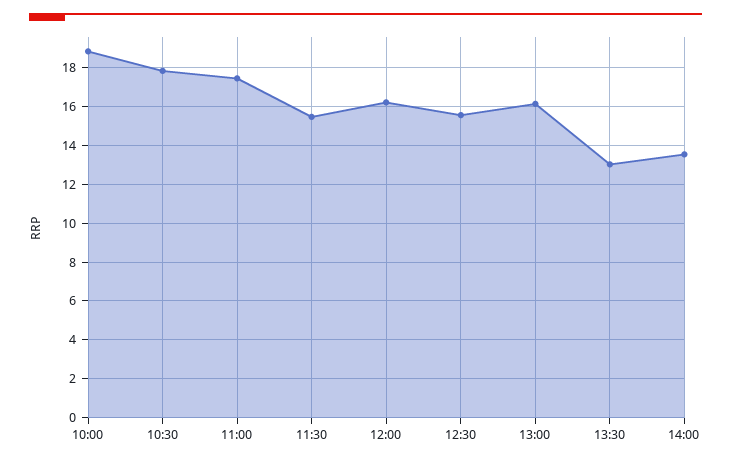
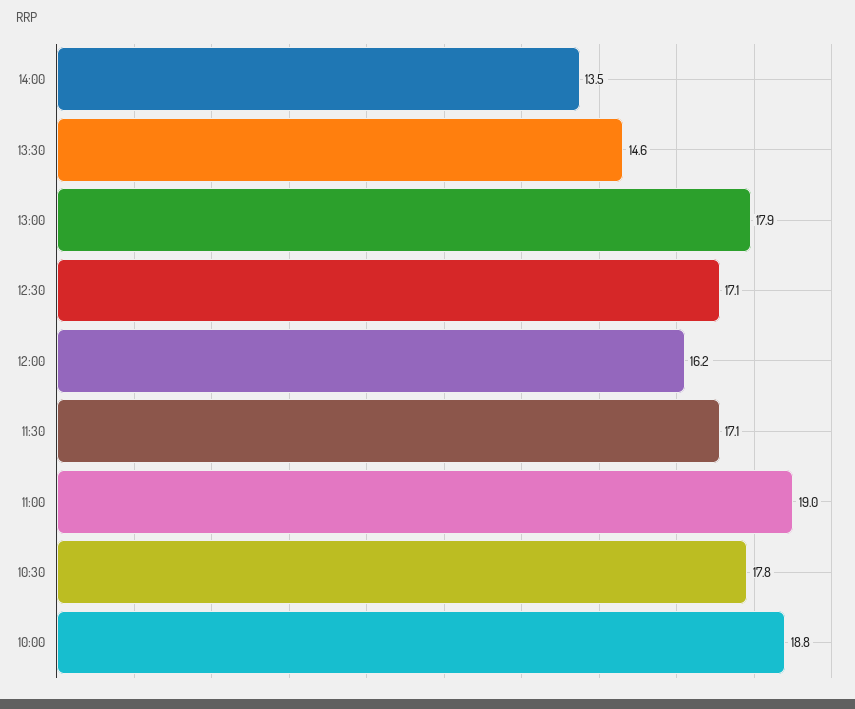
11:00: 17.5 -> 19
11:30: 15.5 -> 17.1
12:30: 15.5 -> 17.1
13:00: 16 -> 17.9
13:30: 13 -> 14.6

